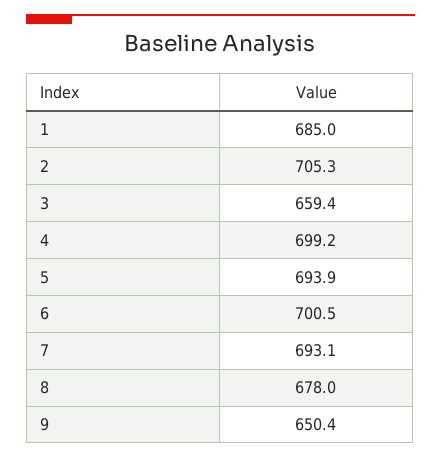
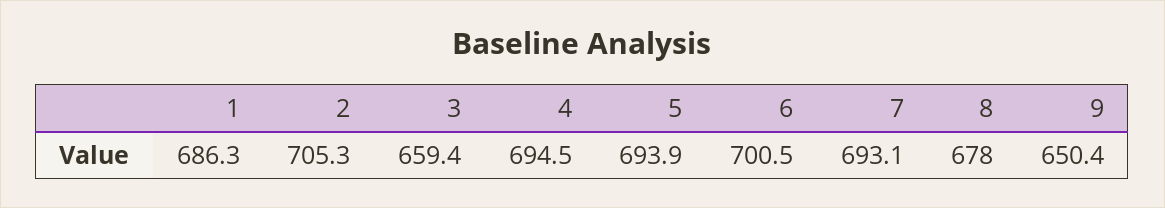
1: 685 -> 686.3
4: 699.2 -> 694.5

